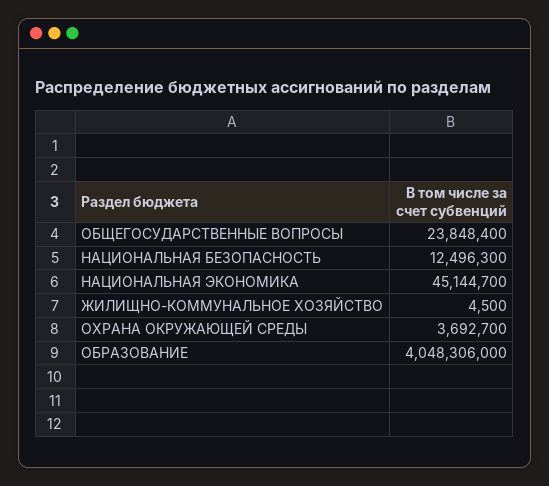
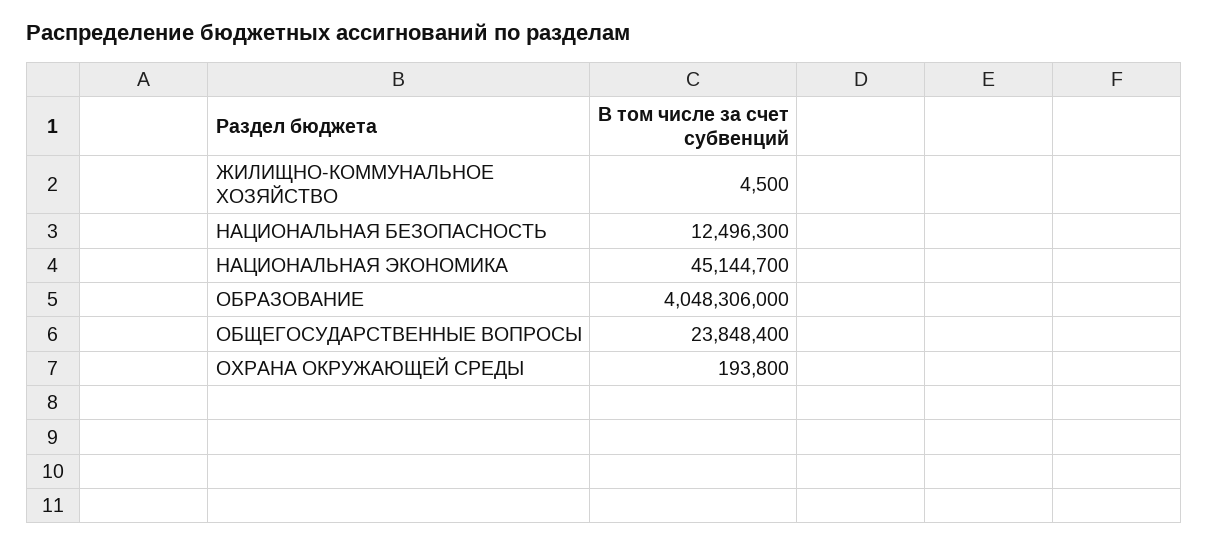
ОХРАНА ОКРУЖАЮЩЕЙ СРЕДЫ: 3692700 -> 193800

